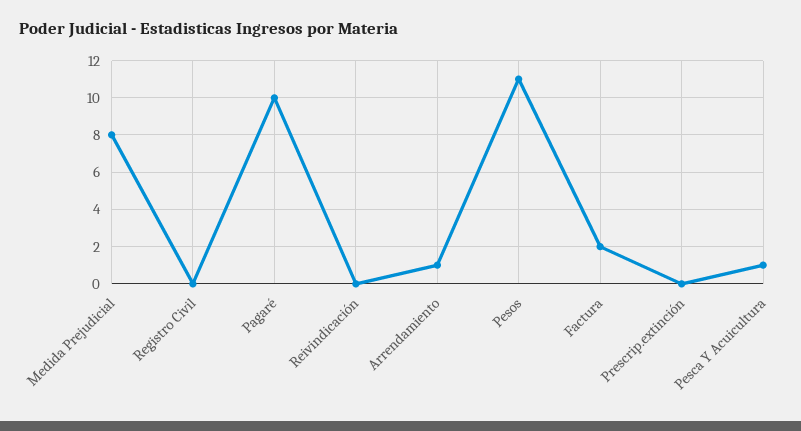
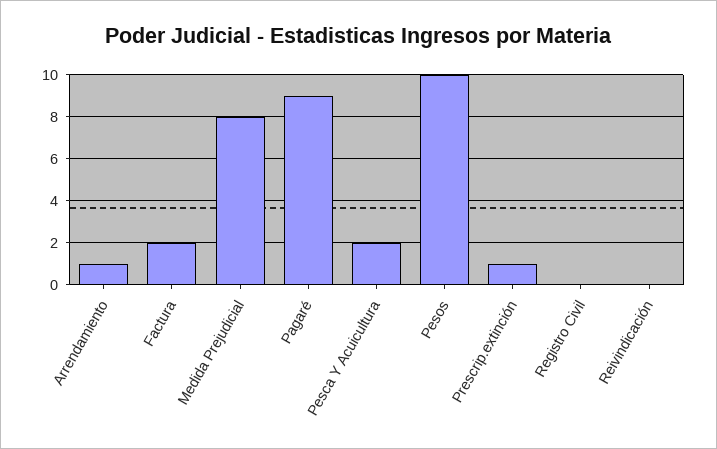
Pagaré: 10 -> 9
Pesos: 11 -> 10
Prescrip.extinción: 0 -> 1
Pesca Y Acuicultura: 1 -> 2

